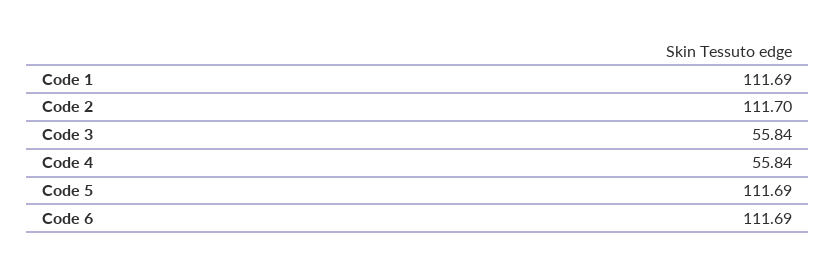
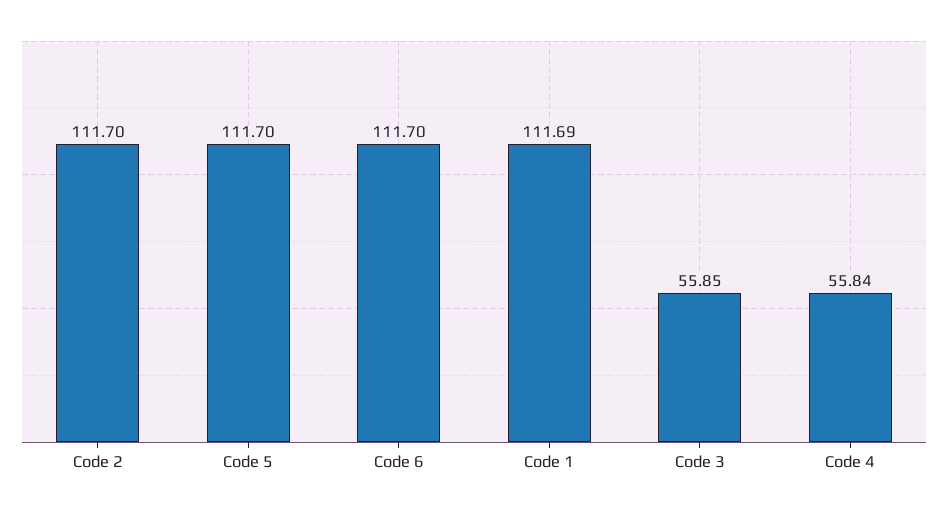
Code 3: 55.84 -> 55.85
Code 5: 111.69 -> 111.7
Code 6: 111.69 -> 111.7

